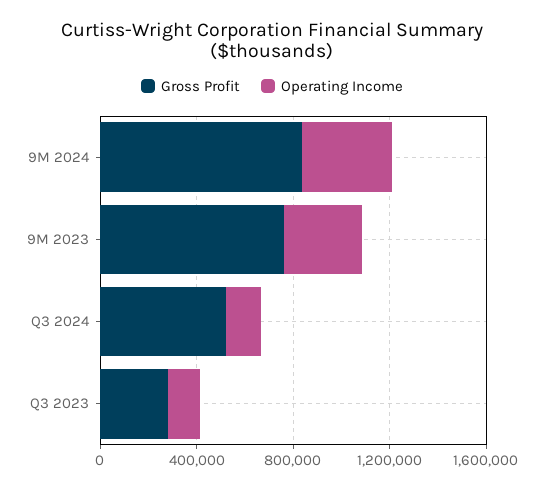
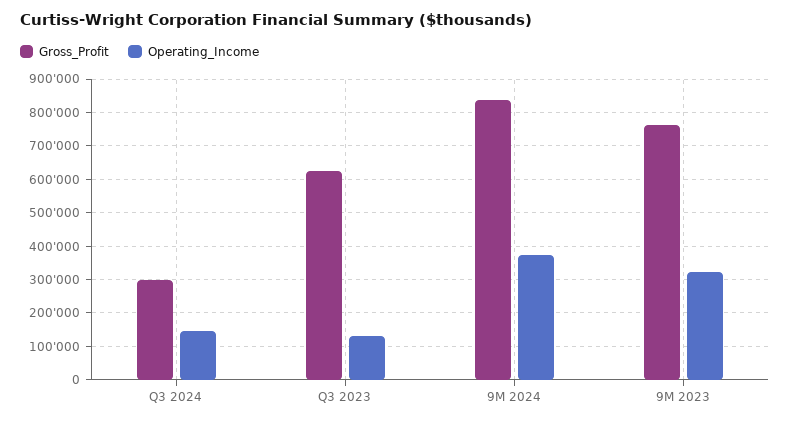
Gross Profit, Q3 2024: 500000 -> 300000
Gross Profit, Q3 2023: 300000 -> 620000

